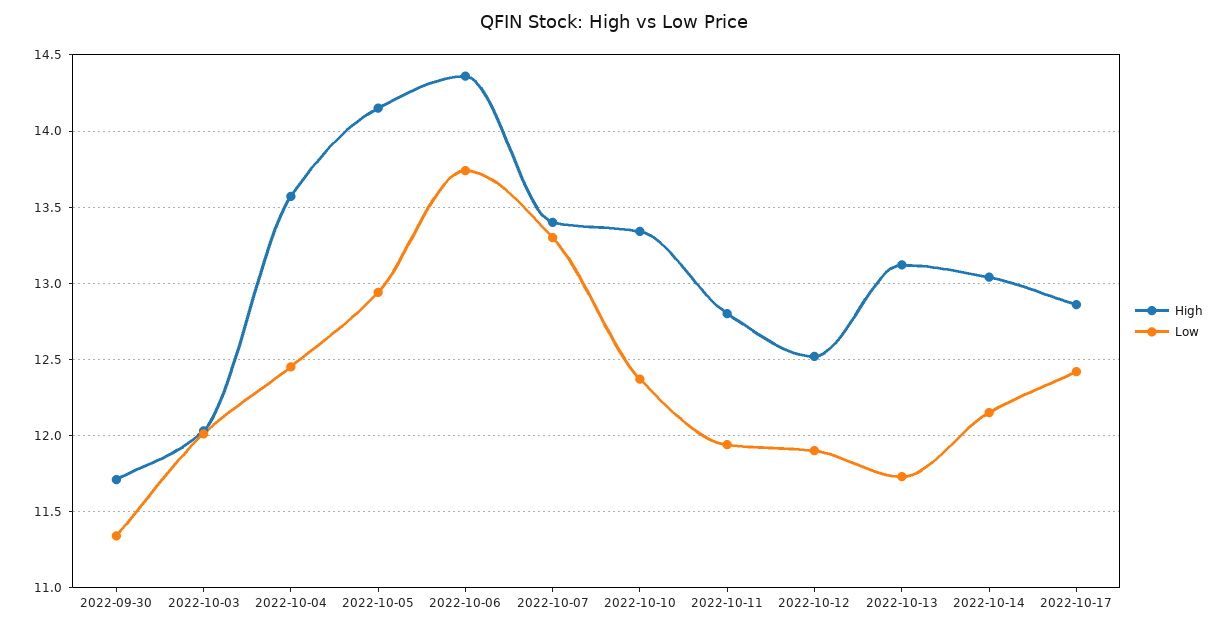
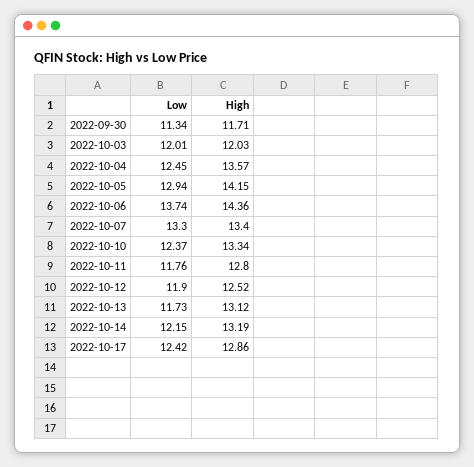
Low, 2022-10-11: 11.95 -> 11.76
High, 2022-10-14: 13.05 -> 13.19

